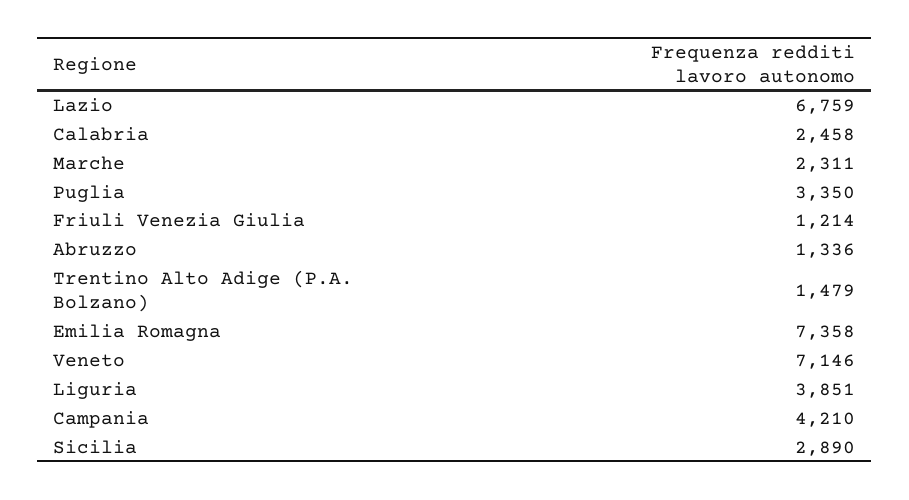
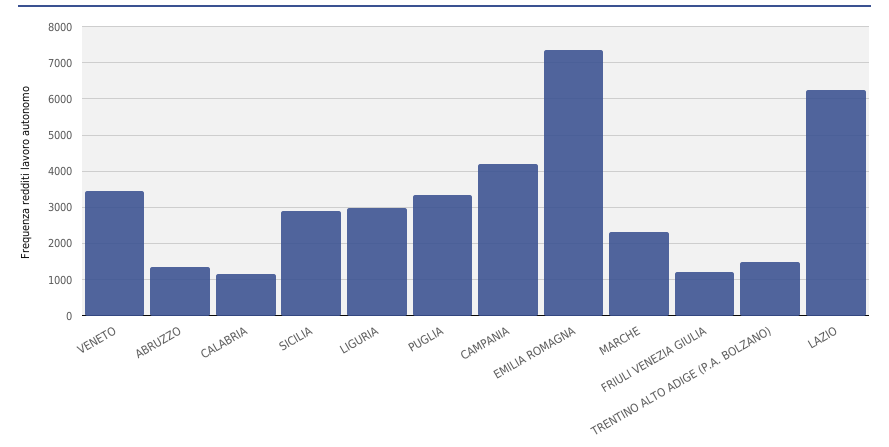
Lazio: 6759 -> 6200
Calabria: 2458 -> 1200
Veneto: 7146 -> 3400
Liguria: 3851 -> 3000

